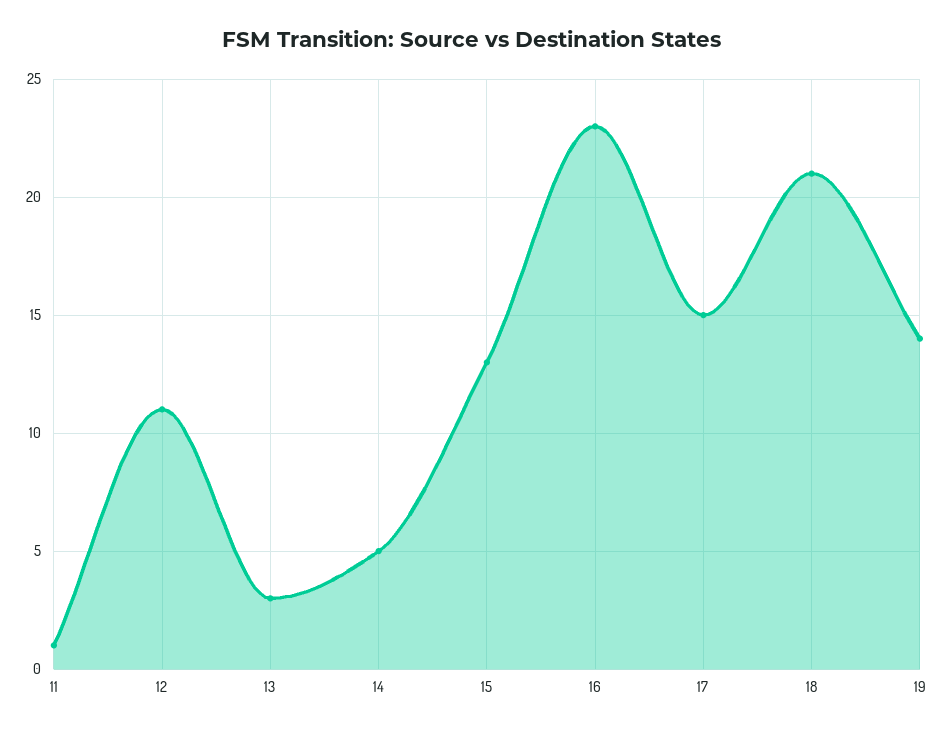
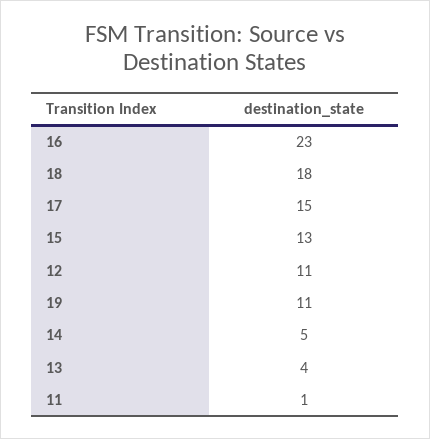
13: 3 -> 4
18: 21 -> 18
19: 14 -> 11

